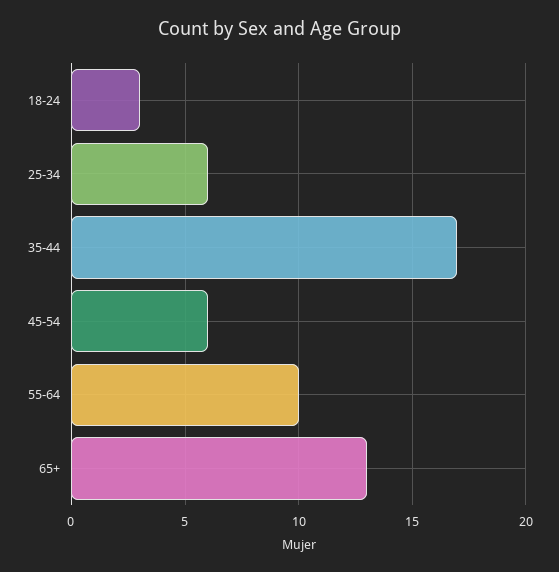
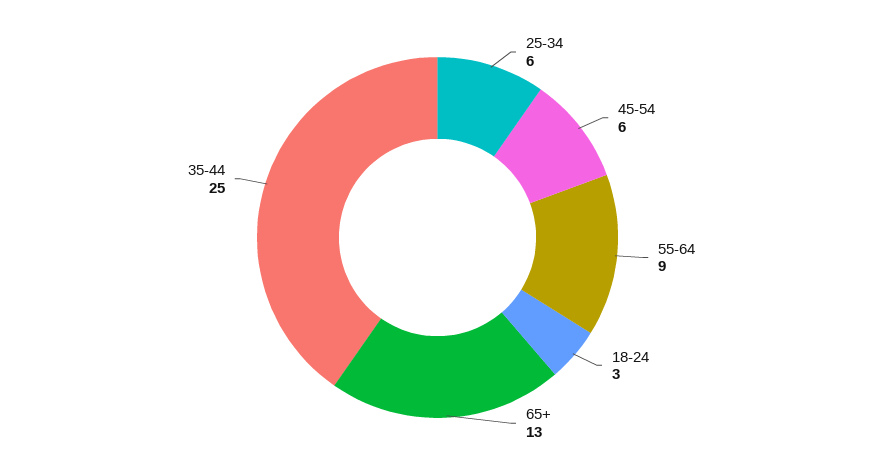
35-44: 17 -> 25
55-64: 10 -> 9

